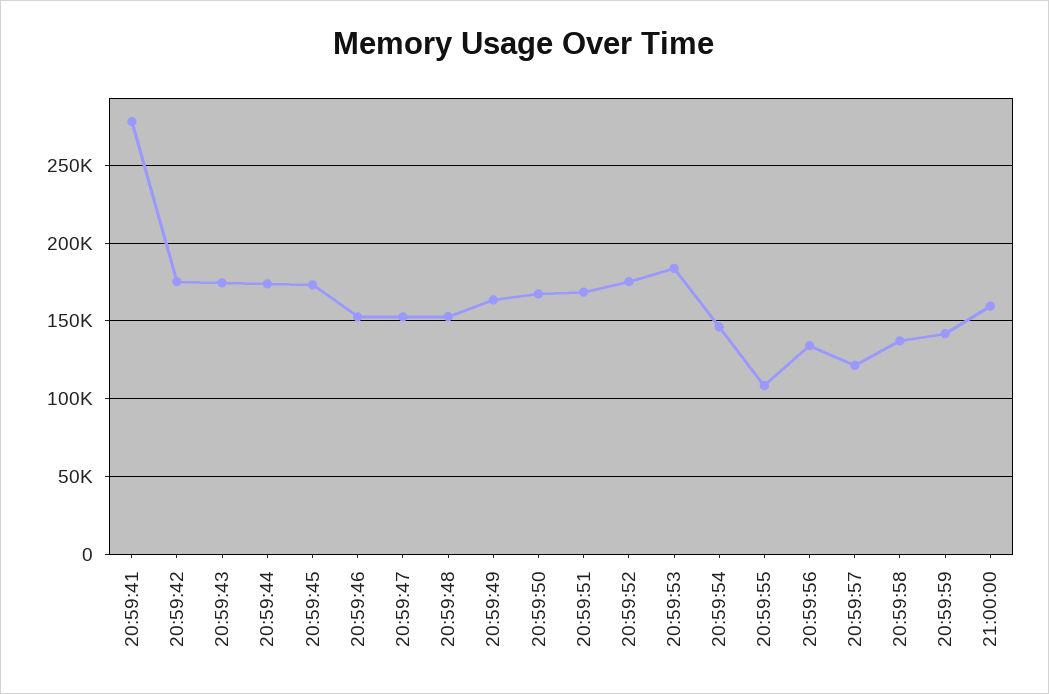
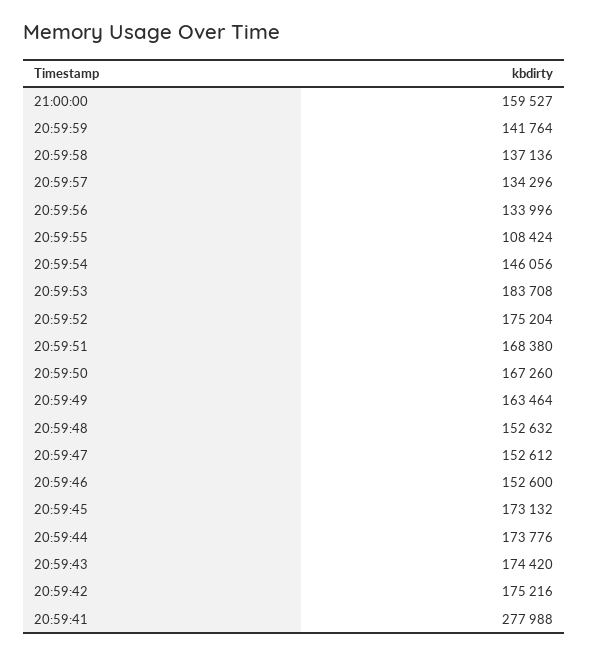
20:59:57: 120000 -> 134296

